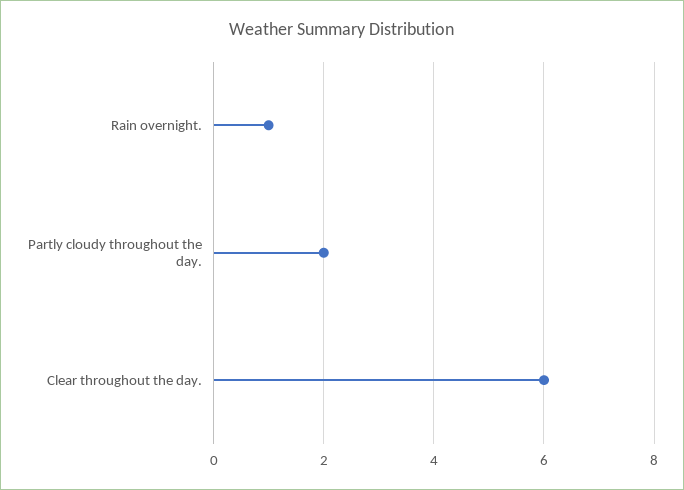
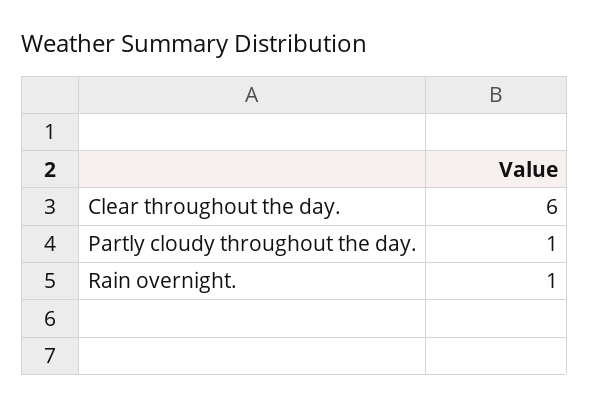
Partly cloudy throughout the day.: 2 -> 1

